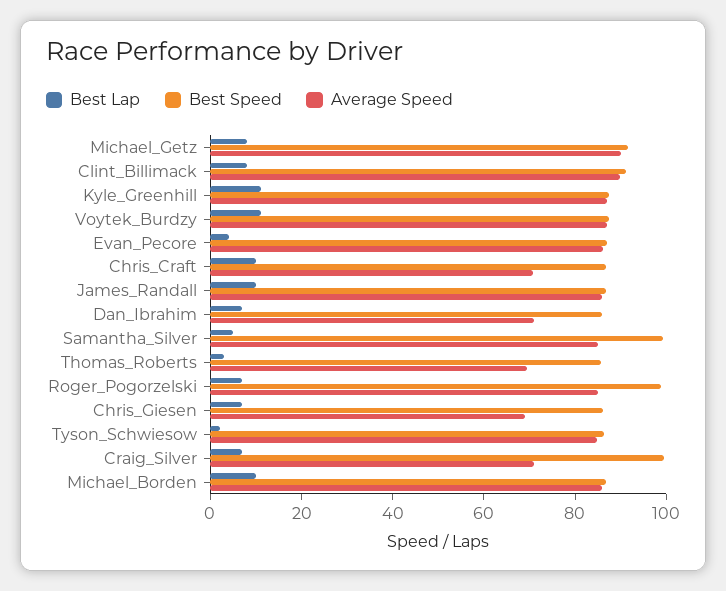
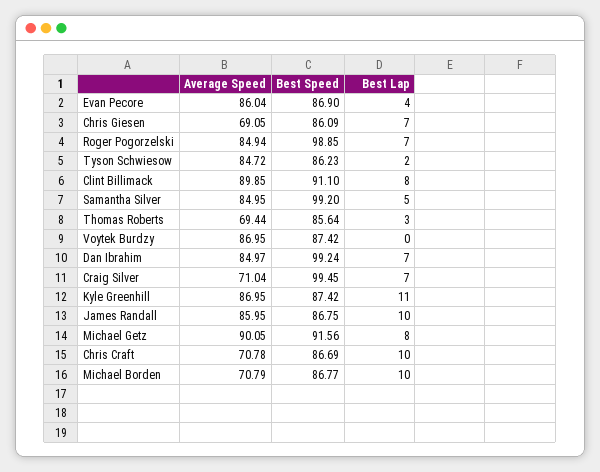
Best Lap, Voytek_Burdzy: 10 -> 0
Best Speed, Dan_Ibrahim: 85 -> 99.24
Average Speed, Dan_Ibrahim: 70 -> 84.97
Average Speed, Michael_Borden: 85 -> 70.79

